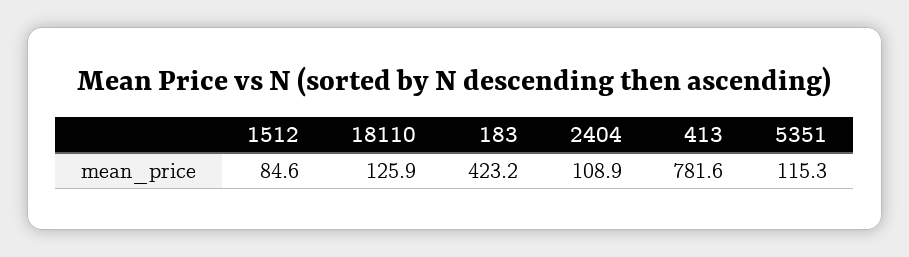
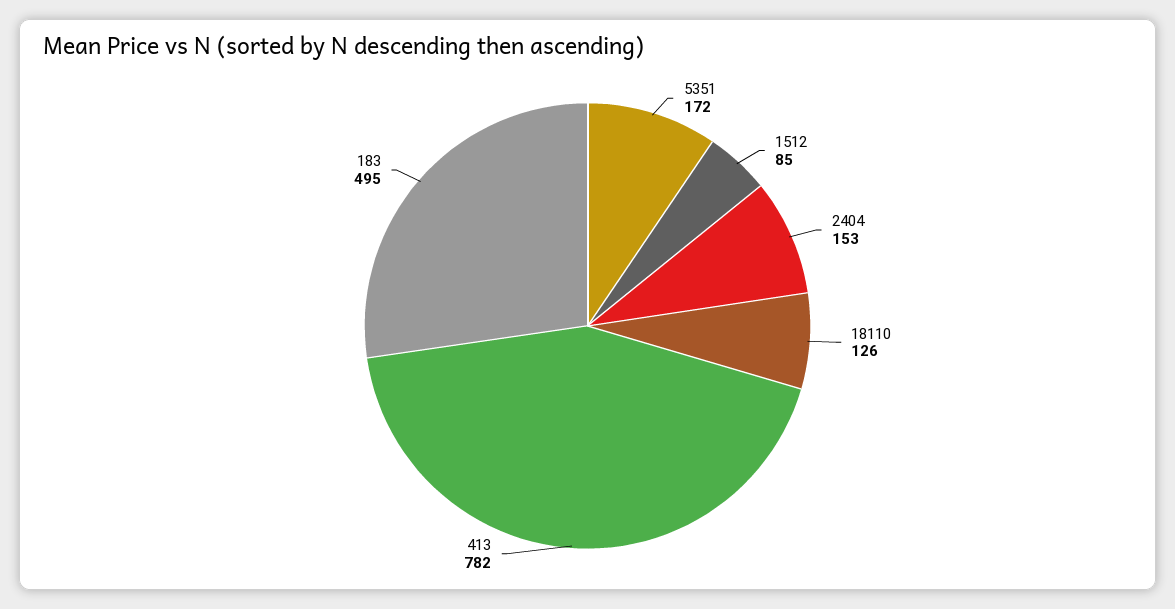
183: 423.2 -> 495
2404: 108.9 -> 153
5351: 115.3 -> 172

